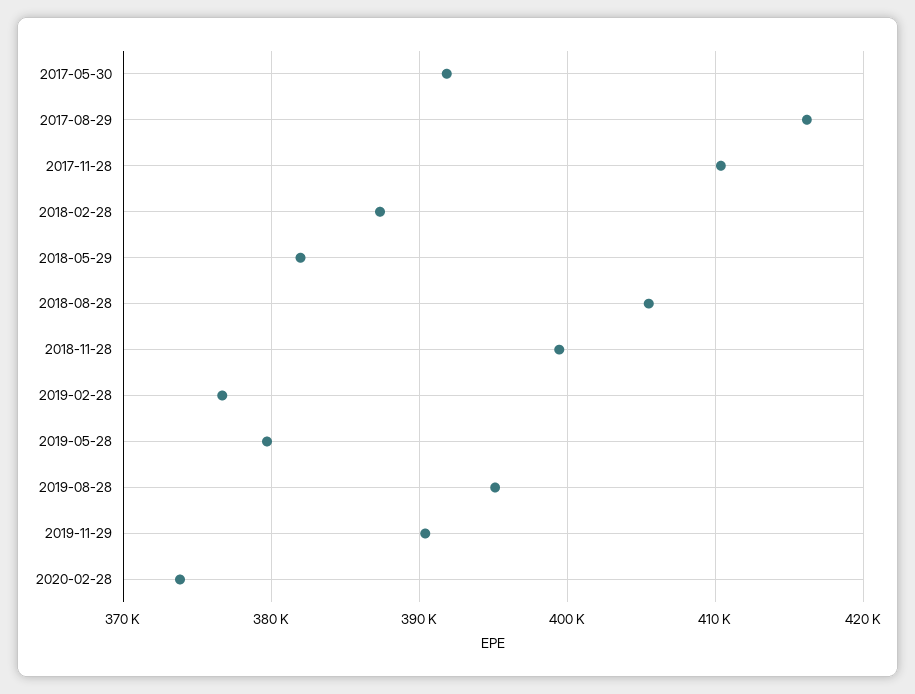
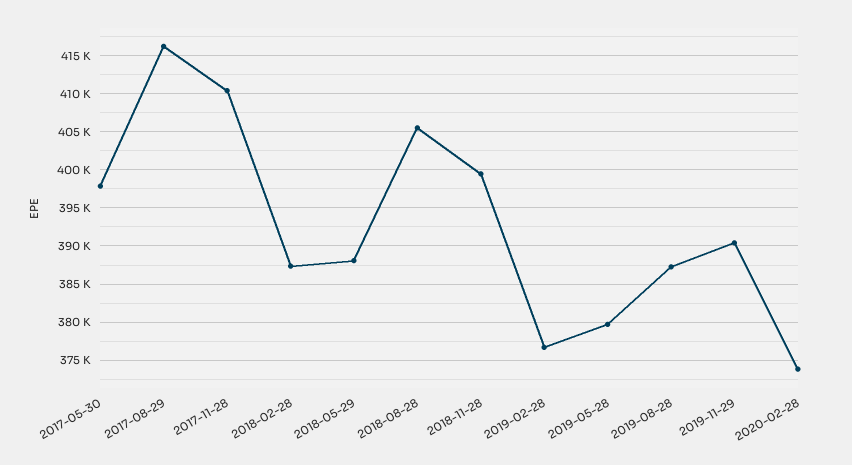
2017-05-30: 392000 -> 398000
2018-05-29: 382000 -> 388000
2019-08-28: 395000 -> 387000

